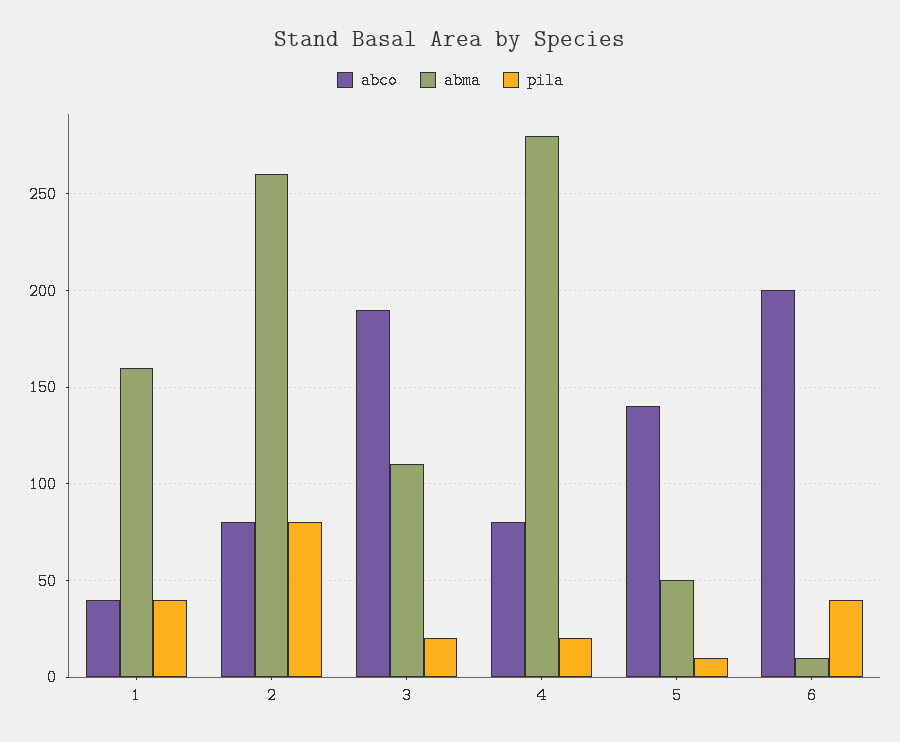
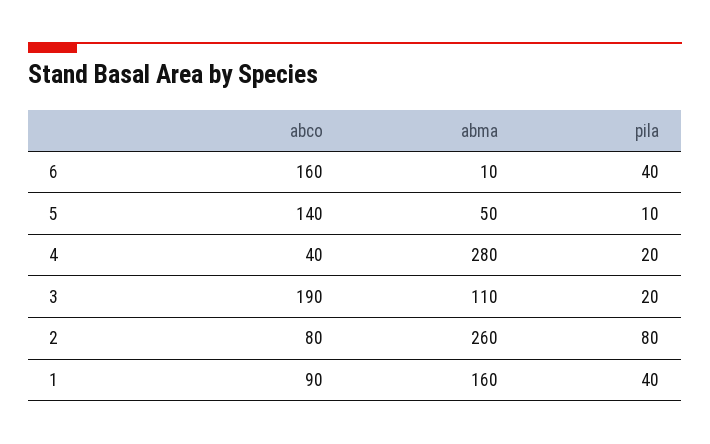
abco, 1: 40 -> 90
abco, 4: 80 -> 40
abco, 6: 200 -> 160

